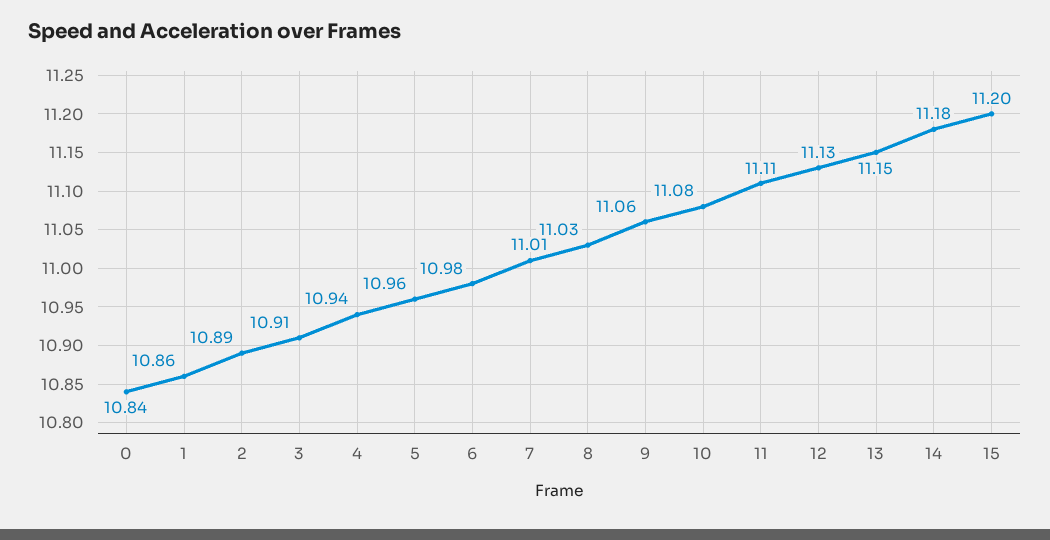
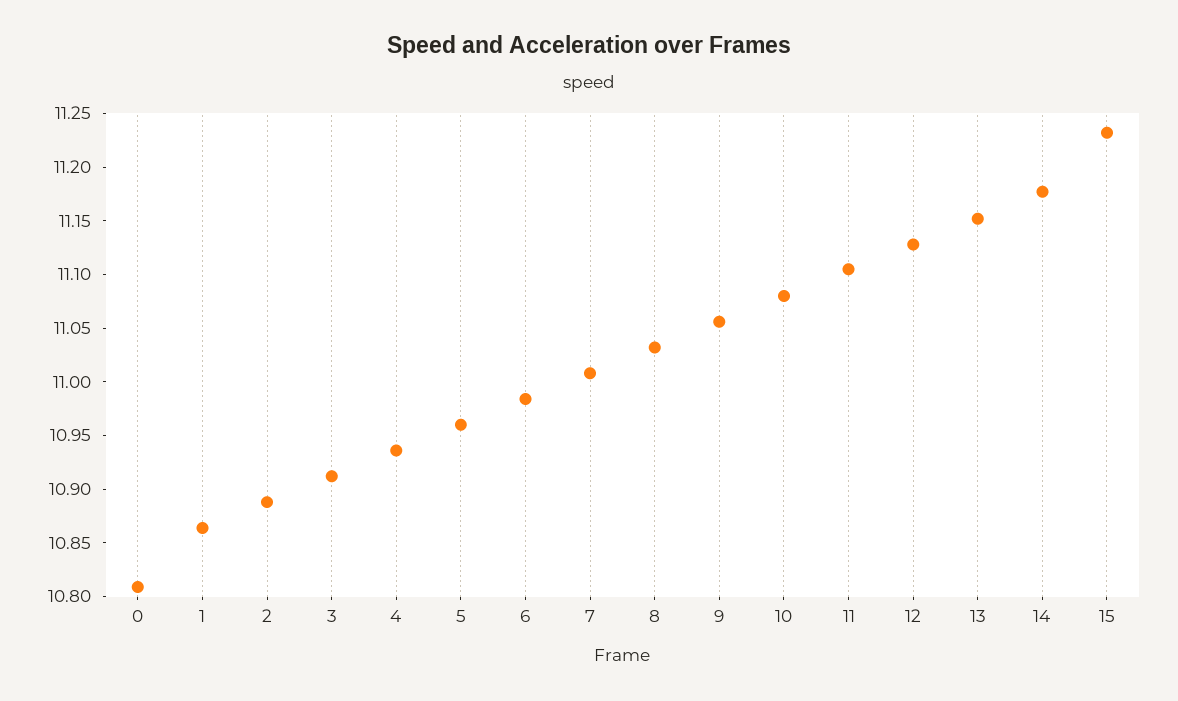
0: 10.84 -> 10.81
15: 11.2 -> 11.23

